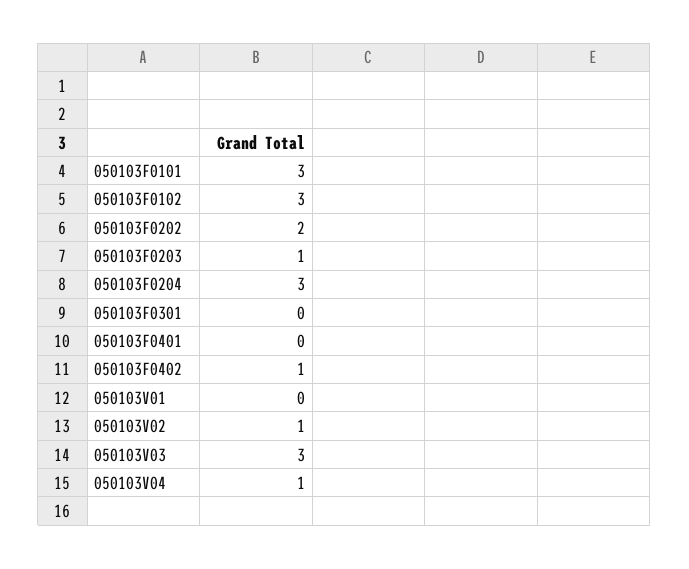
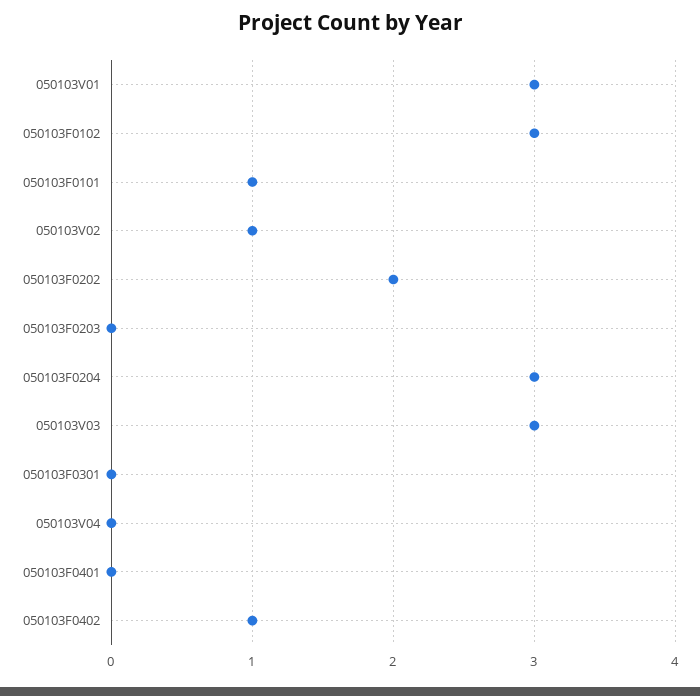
050103F0101: 3 -> 1
050103F0203: 1 -> 0
050103V01: 0 -> 3
050103V04: 1 -> 0

